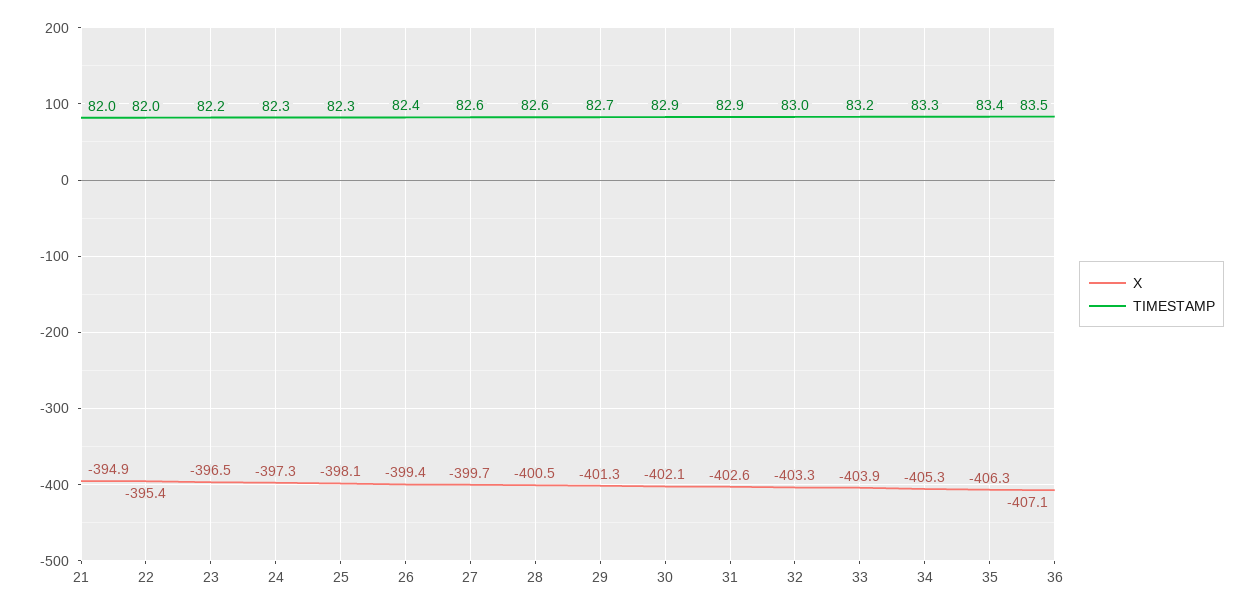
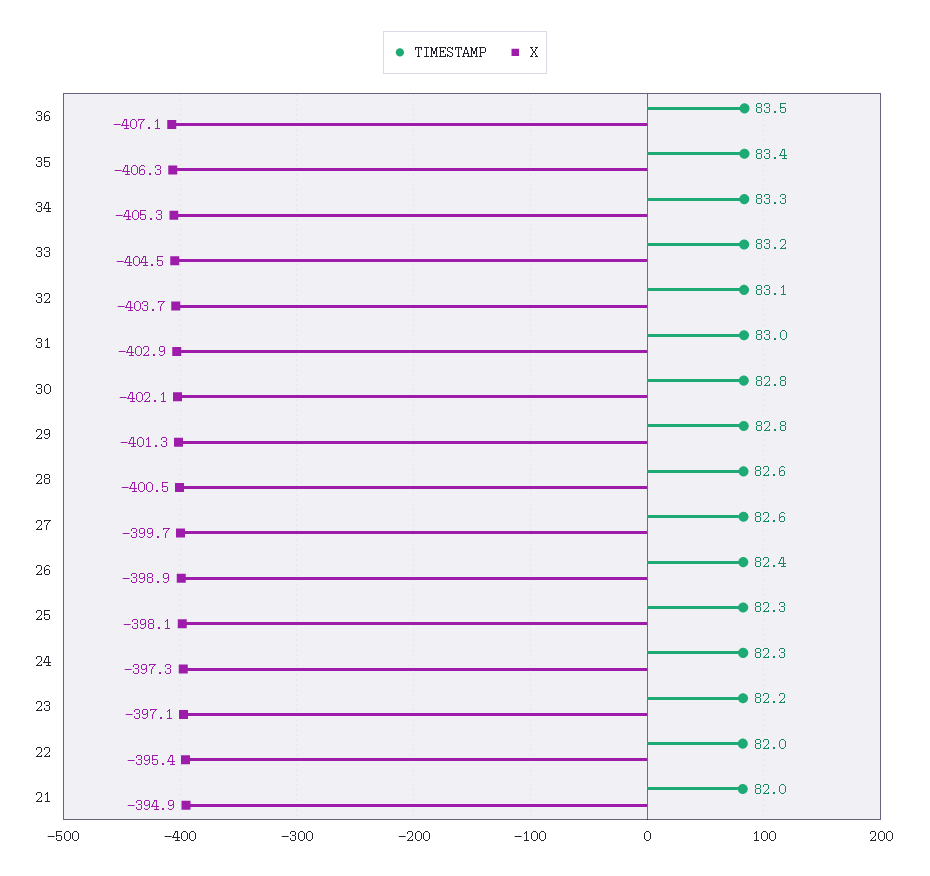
X, 23: -396.5 -> -397.1
X, 26: -399.4 -> -398.9
TIMESTAMP, 29: 82.7 -> 82.8
TIMESTAMP, 30: 82.9 -> 82.8
X, 31: -402.6 -> -402.9
TIMESTAMP, 31: 82.9 -> 83
X, 32: -403.3 -> -403.7
TIMESTAMP, 32: 83 -> 83.1
X, 33: -403.9 -> -404.5

